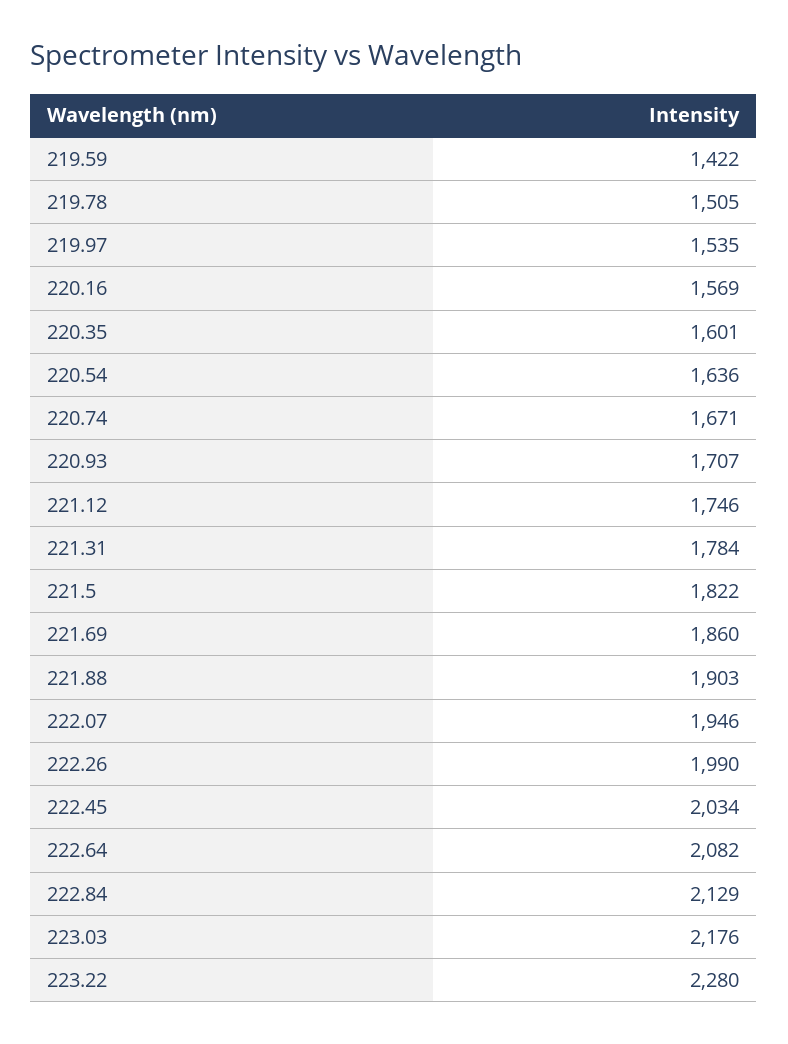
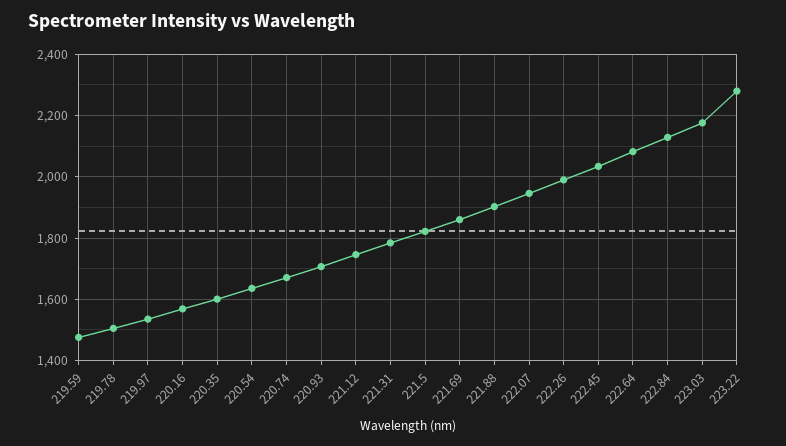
219.59: 1422 -> 1480

